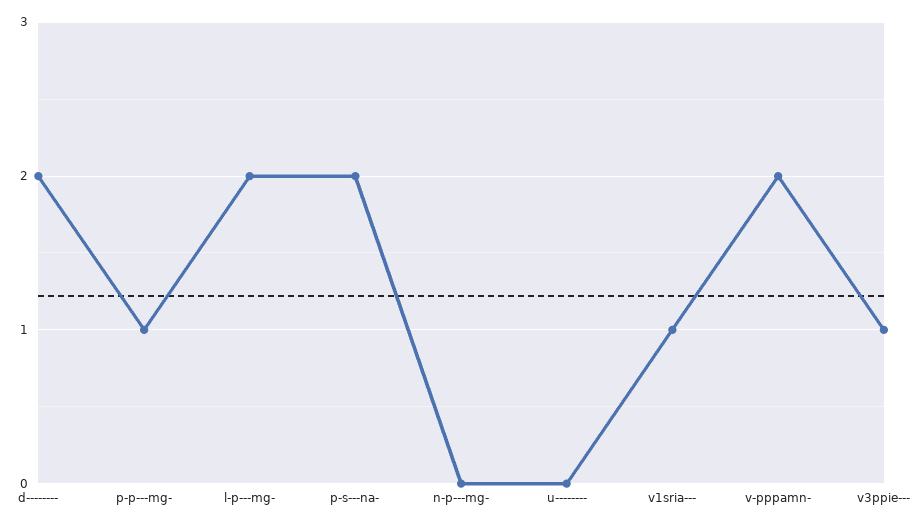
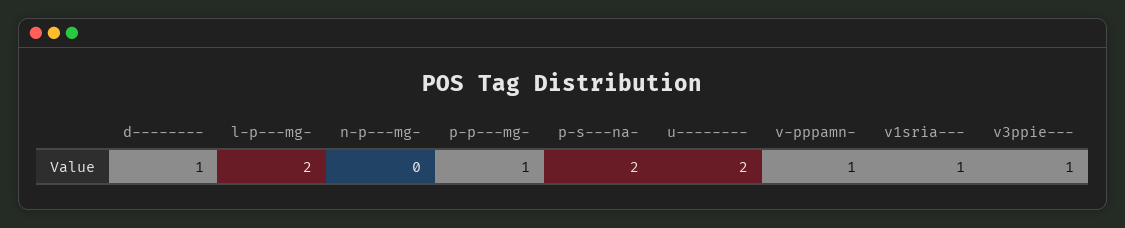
d--------: 2 -> 1
u--------: 0 -> 2
v-pppamn-: 2 -> 1

